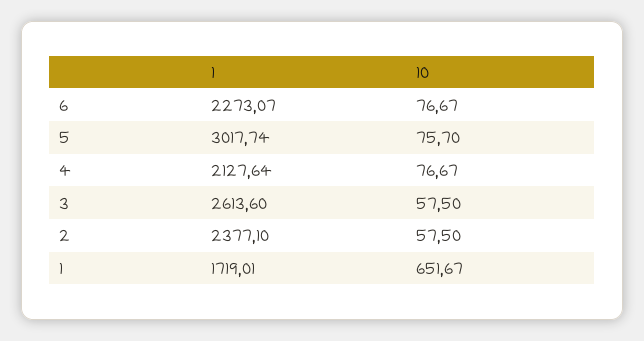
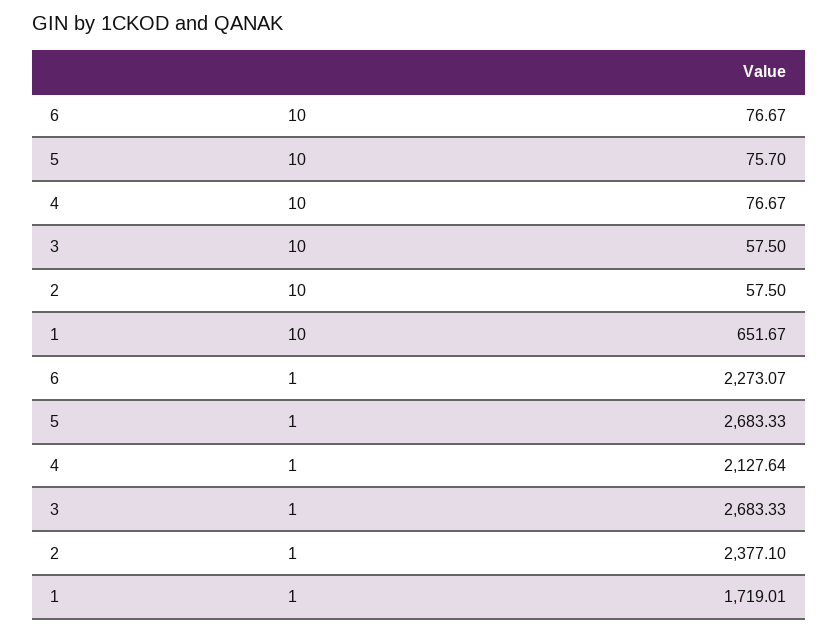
1, 5: 3017.74 -> 2683.33
1, 3: 2613.6 -> 2683.33

